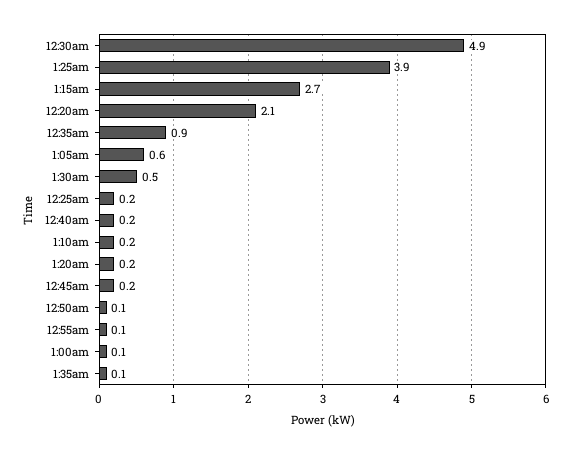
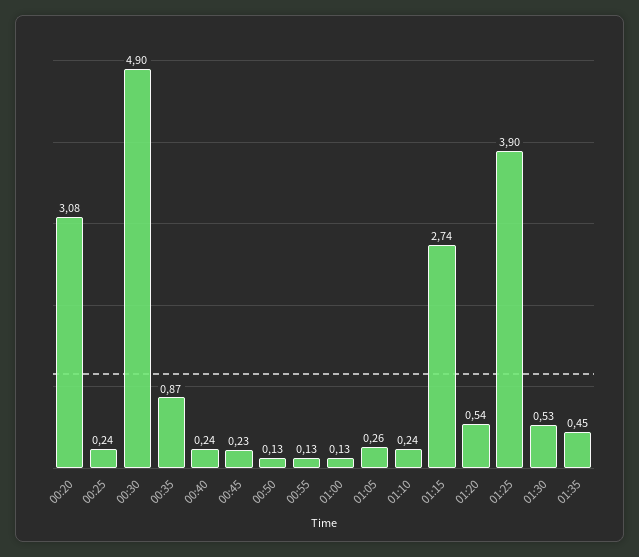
12:20am: 2.1 -> 3.08
1:05am: 0.6 -> 0.26
1:20am: 0.2 -> 0.54
1:35am: 0.1 -> 0.45

